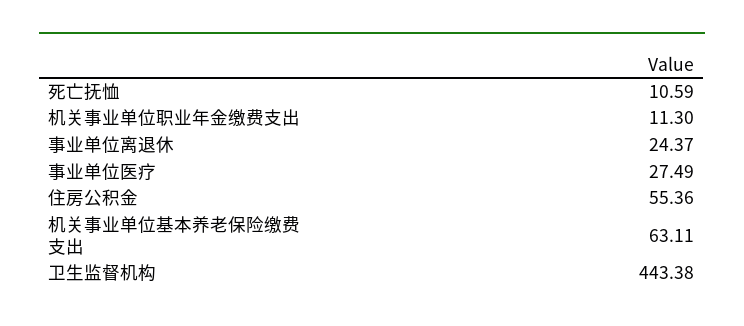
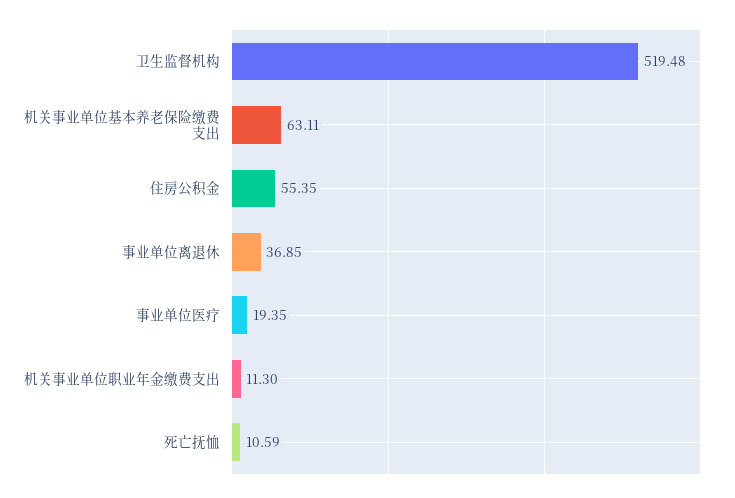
事业单位离退休: 24.37 -> 36.85
事业单位医疗: 27.49 -> 19.35
住房公积金: 55.36 -> 55.35
卫生监督机构: 443.38 -> 519.48

